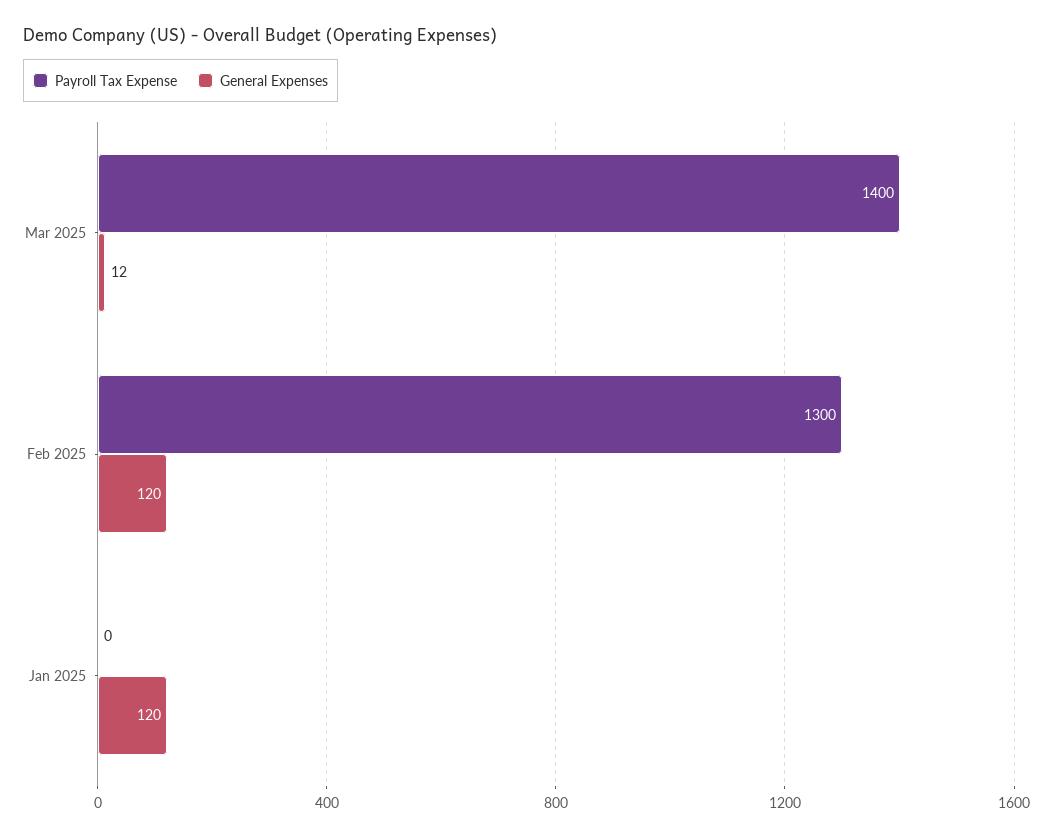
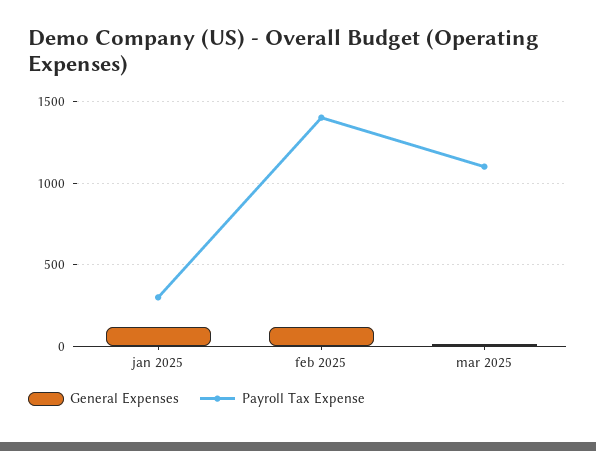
Payroll Tax Expense, Mar 2025: 1400 -> 1100
Payroll Tax Expense, Feb 2025: 1300 -> 1400
Payroll Tax Expense, Jan 2025: 0 -> 300

